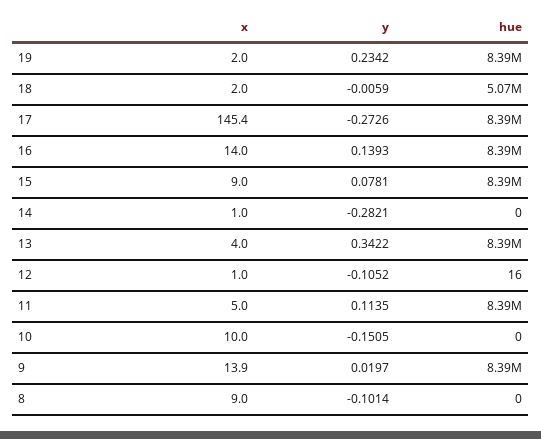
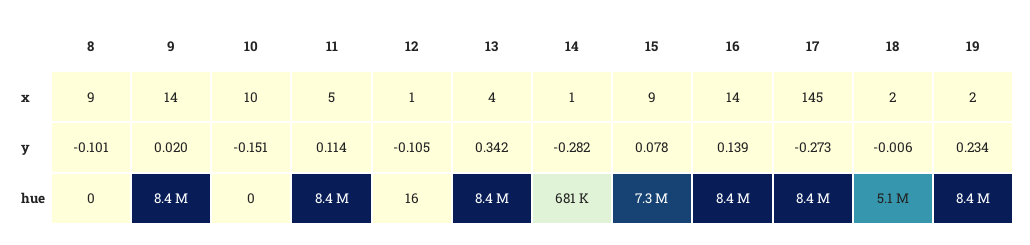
hue, 15: 8390000 -> 7300000
hue, 14: 0 -> 681000

